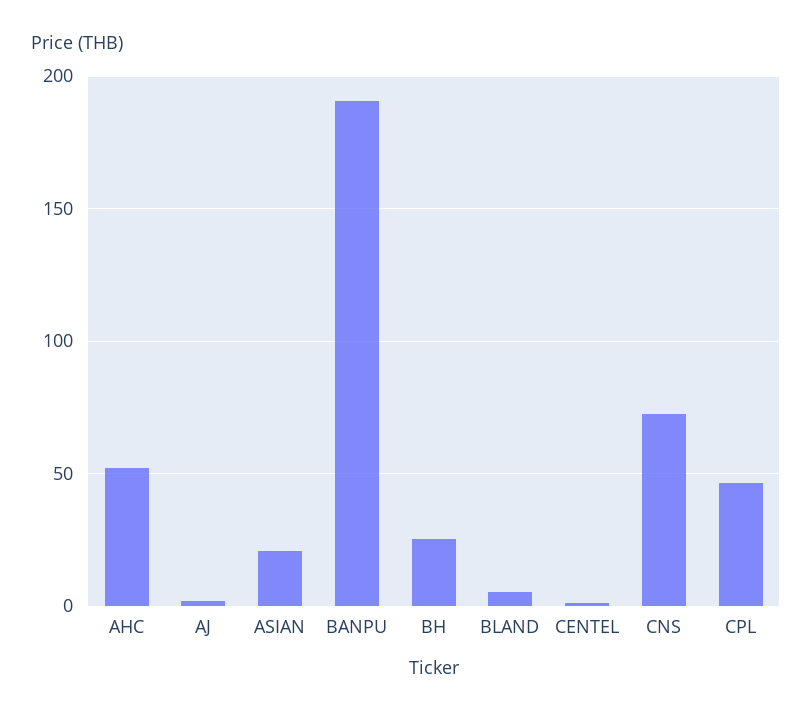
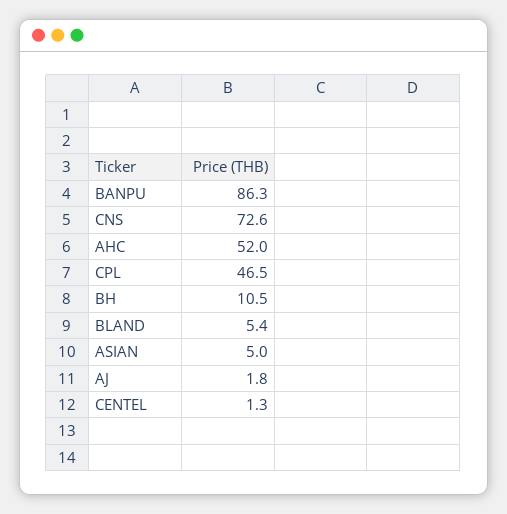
ASIAN: 20 -> 5
BANPU: 190 -> 86.3
BH: 25 -> 10.5

